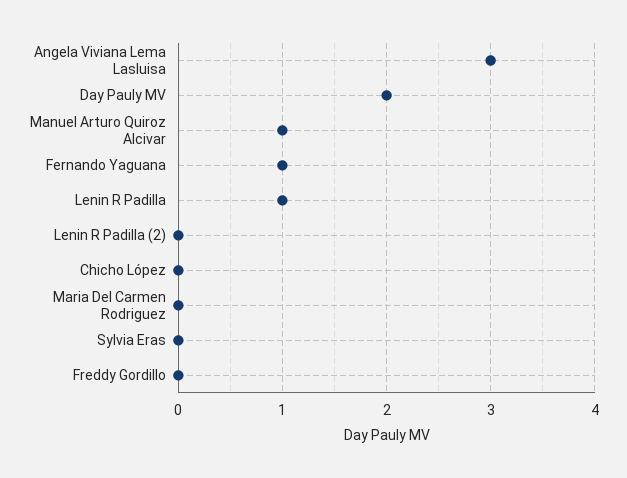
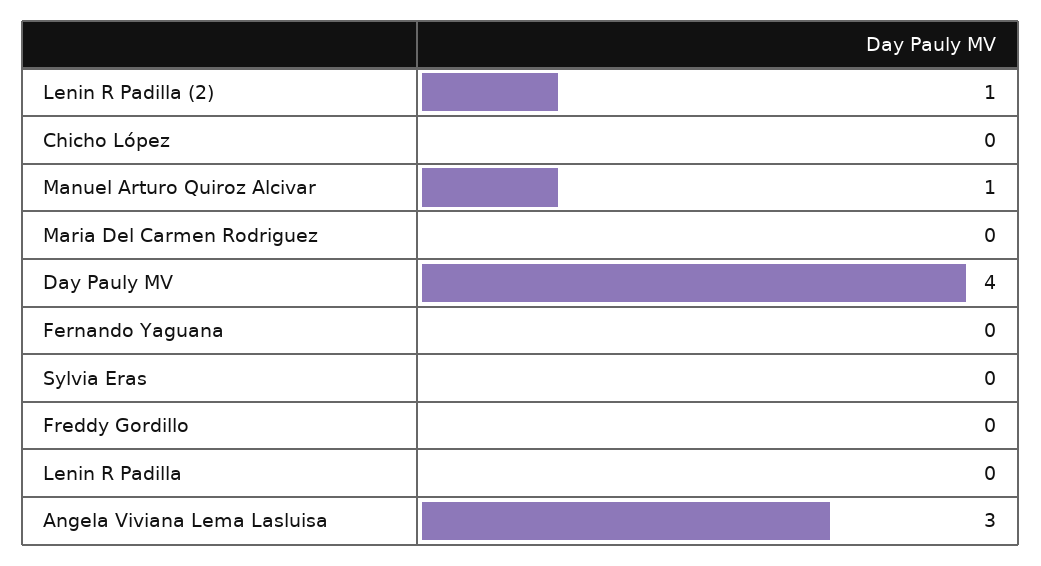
Day Pauly MV: 2 -> 4
Fernando Yaguana: 1 -> 0
Lenin R Padilla: 1 -> 0
Lenin R Padilla (2): 0 -> 1

